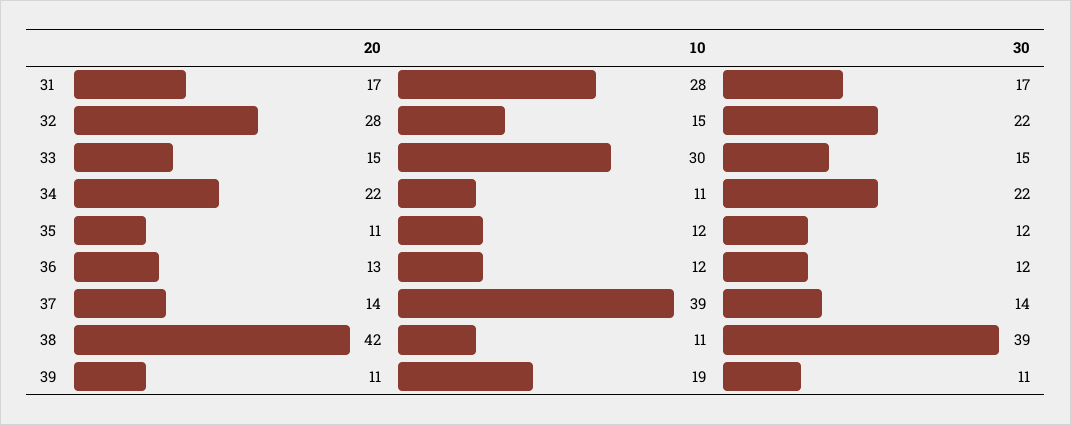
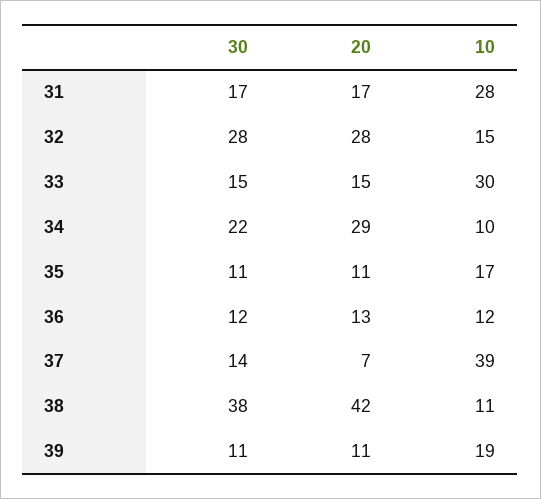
30, 32: 22 -> 28
20, 34: 22 -> 29
10, 34: 11 -> 10
10, 35: 12 -> 17
30, 35: 12 -> 11
20, 37: 14 -> 7
30, 38: 39 -> 38

